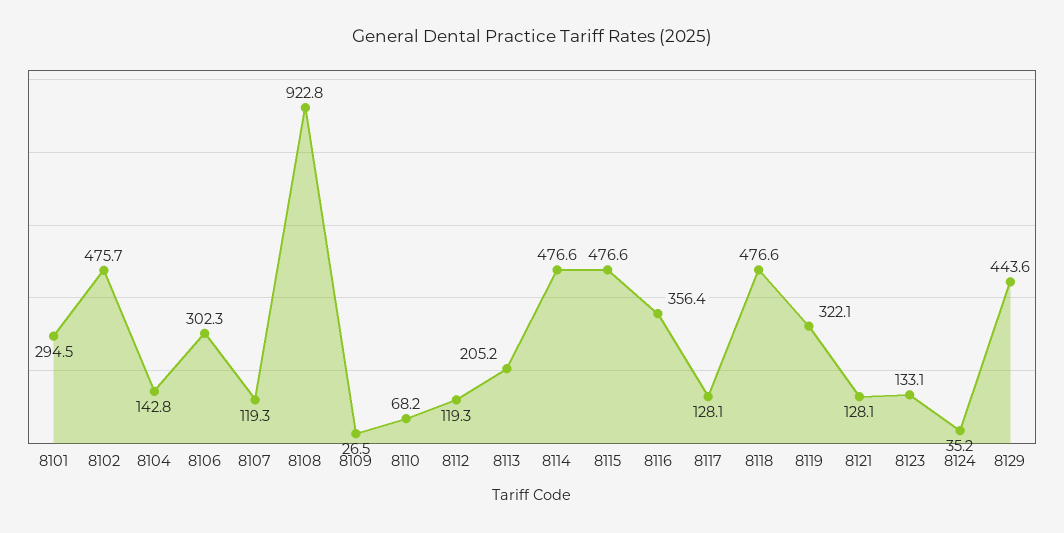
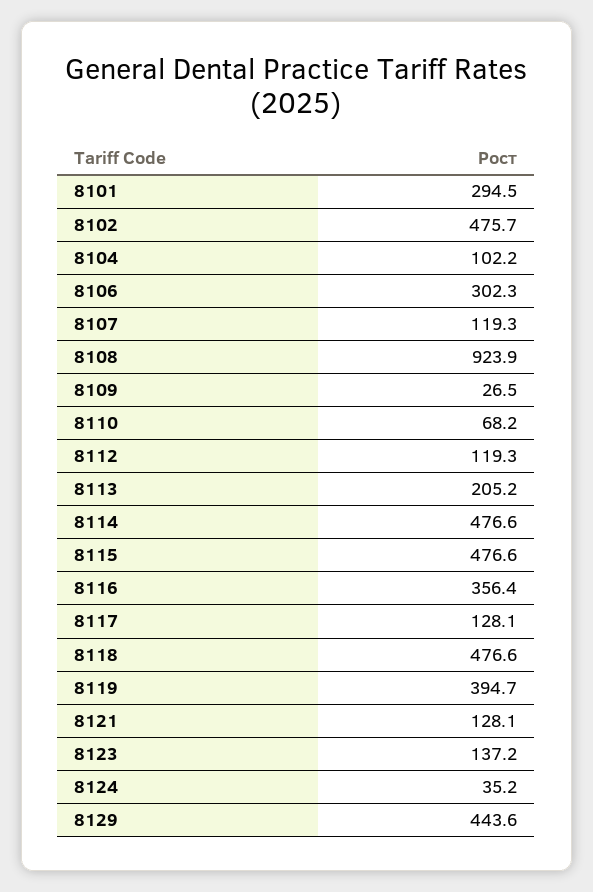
8104: 142.8 -> 102.2
8108: 922.8 -> 923.9
8119: 322.1 -> 394.7
8123: 133.1 -> 137.2

